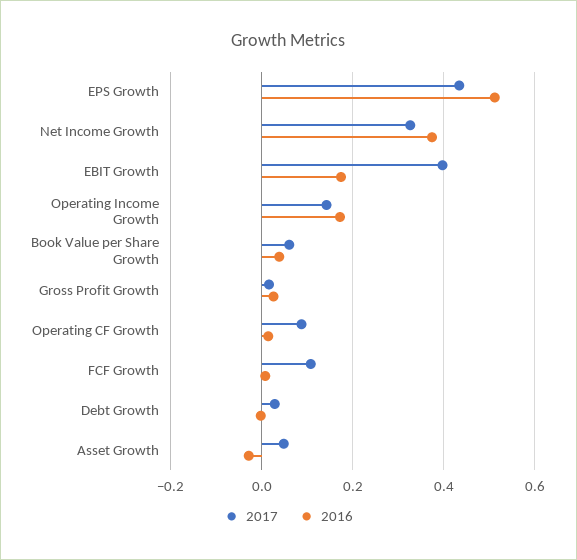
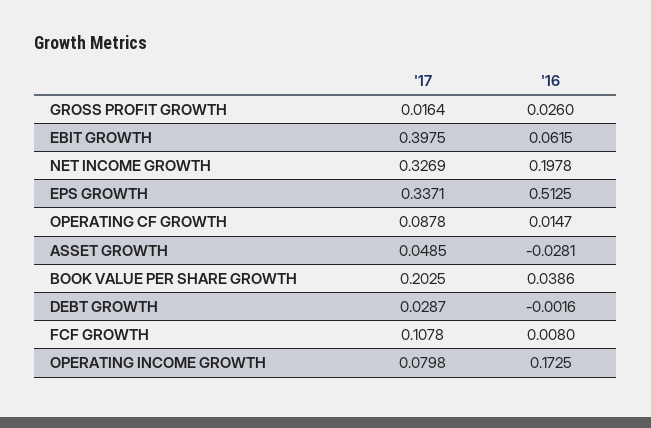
2017, EPS Growth: 0.44 -> 0.3371
2016, Net Income Growth: 0.38 -> 0.1978
2016, EBIT Growth: 0.18 -> 0.0615
2017, Operating Income Growth: 0.14 -> 0.0798
2017, Book Value per Share Growth: 0.06 -> 0.2025

